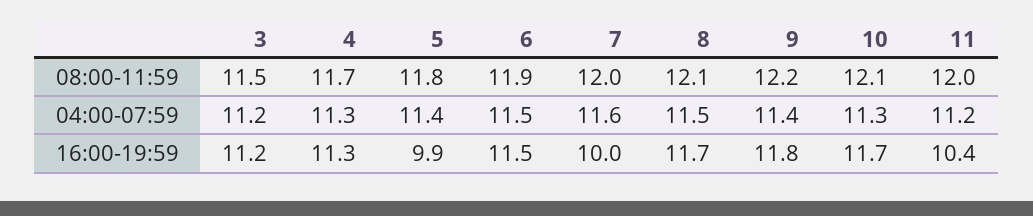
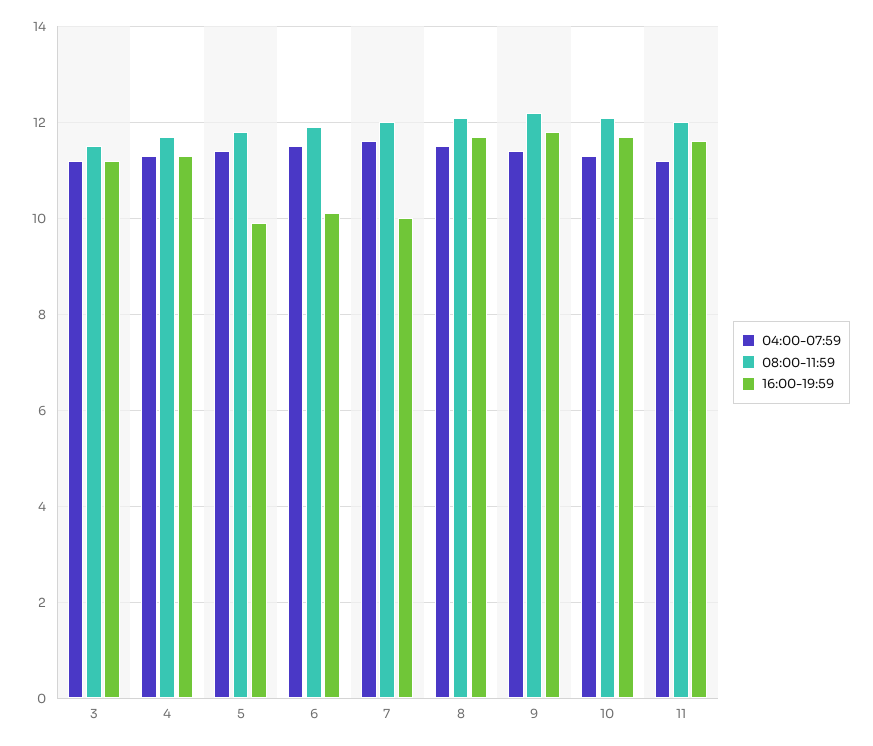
16:00-19:59, 6: 11.5 -> 10
16:00-19:59, 11: 10.4 -> 11.5

